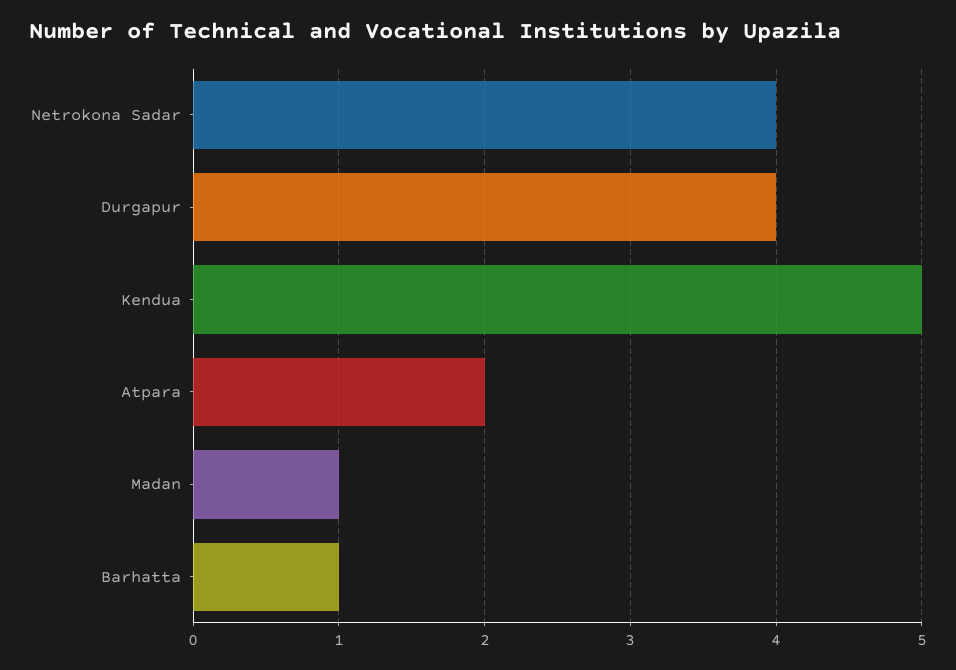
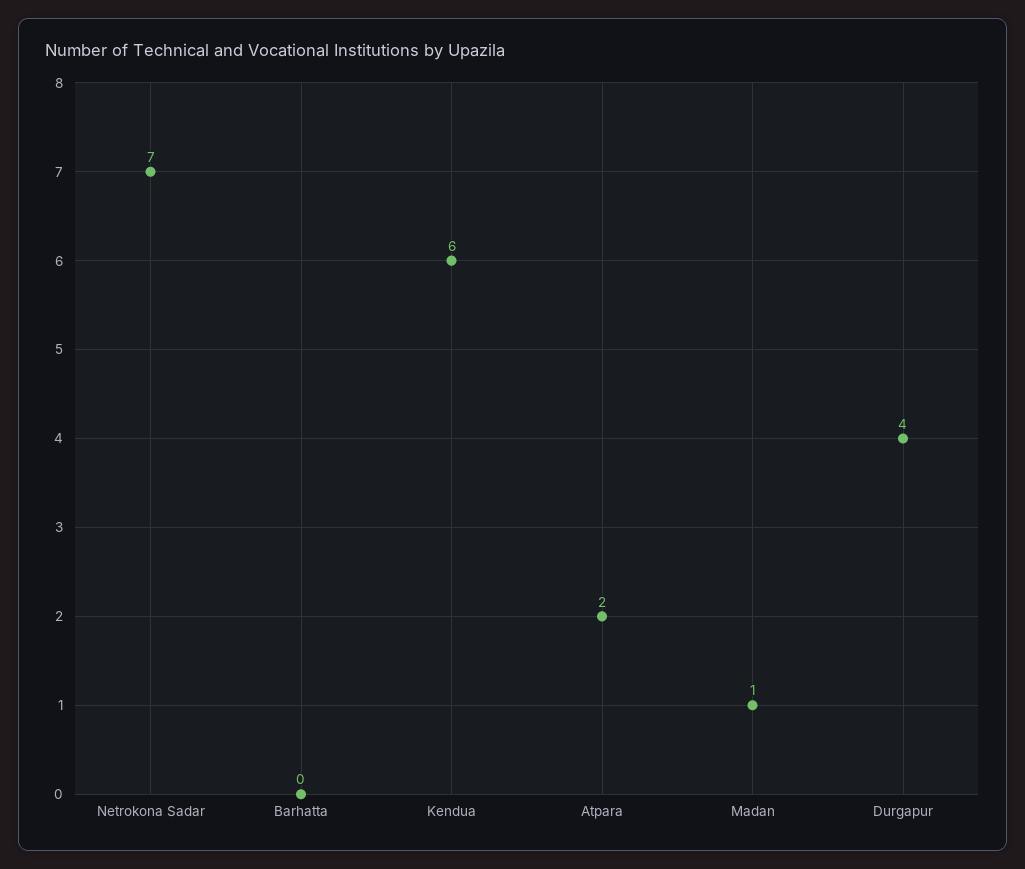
Netrokona Sadar: 4 -> 7
Kendua: 5 -> 6
Barhatta: 1 -> 0

